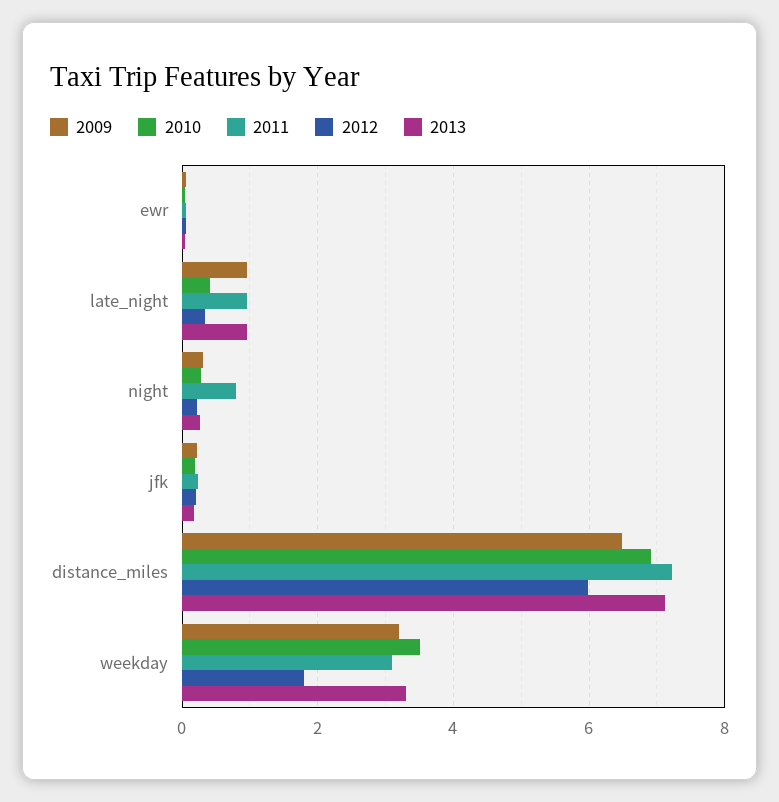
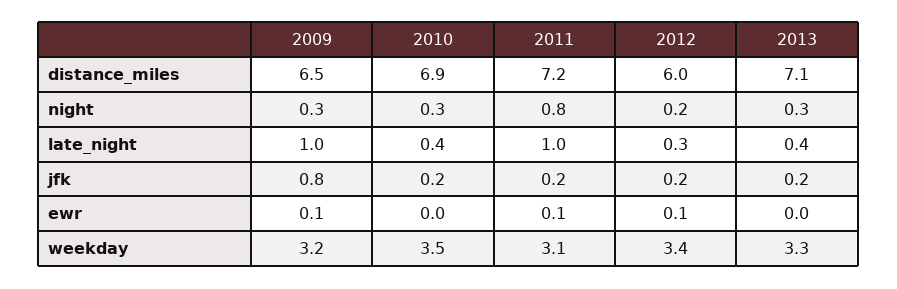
2013, late_night: 1 -> 0.4
2009, jfk: 0.2 -> 0.8
2012, weekday: 1.8 -> 3.4

